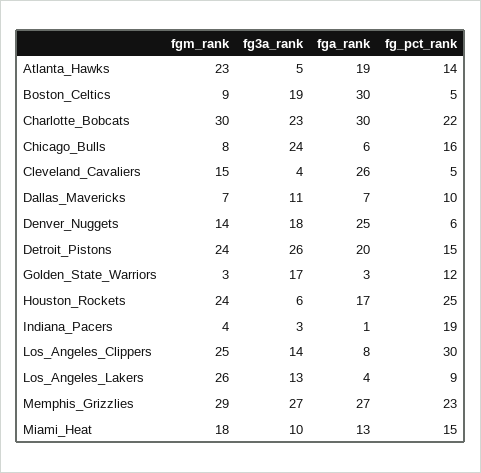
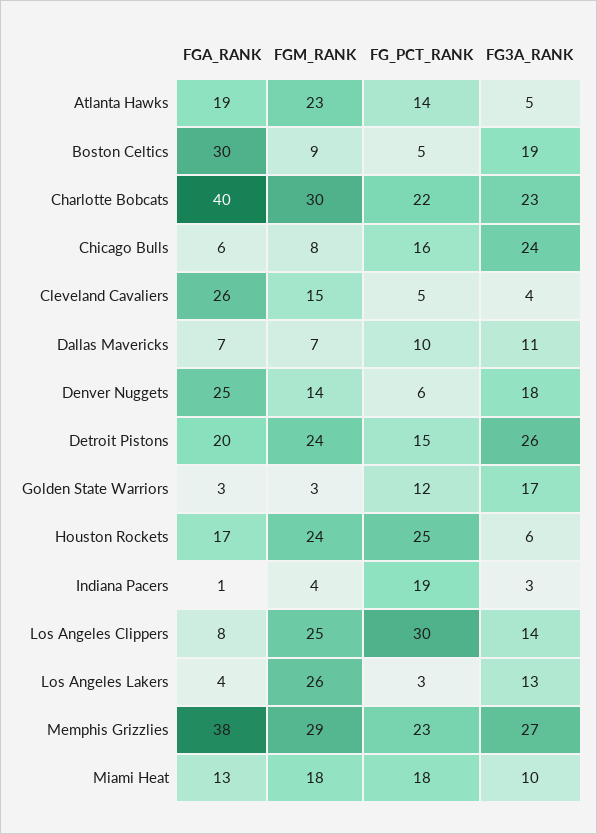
fga_rank, Charlotte_Bobcats: 30 -> 40
fg_pct_rank, Los_Angeles_Lakers: 9 -> 3
fga_rank, Memphis_Grizzlies: 27 -> 38
fg_pct_rank, Miami_Heat: 15 -> 18

